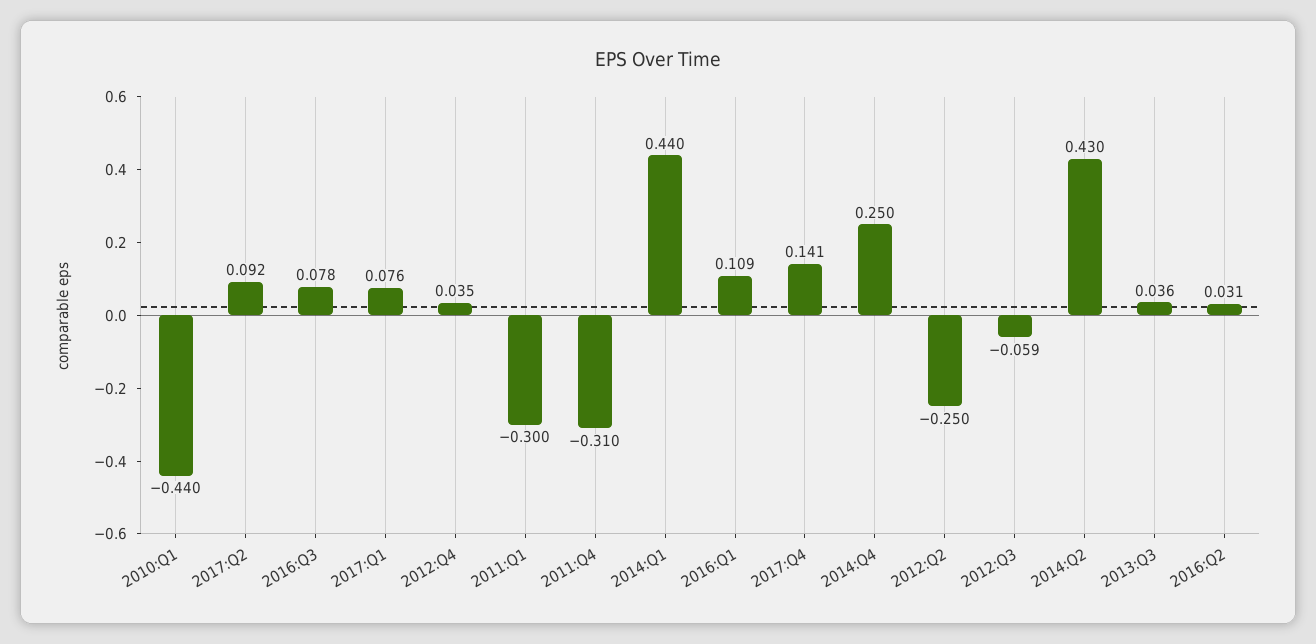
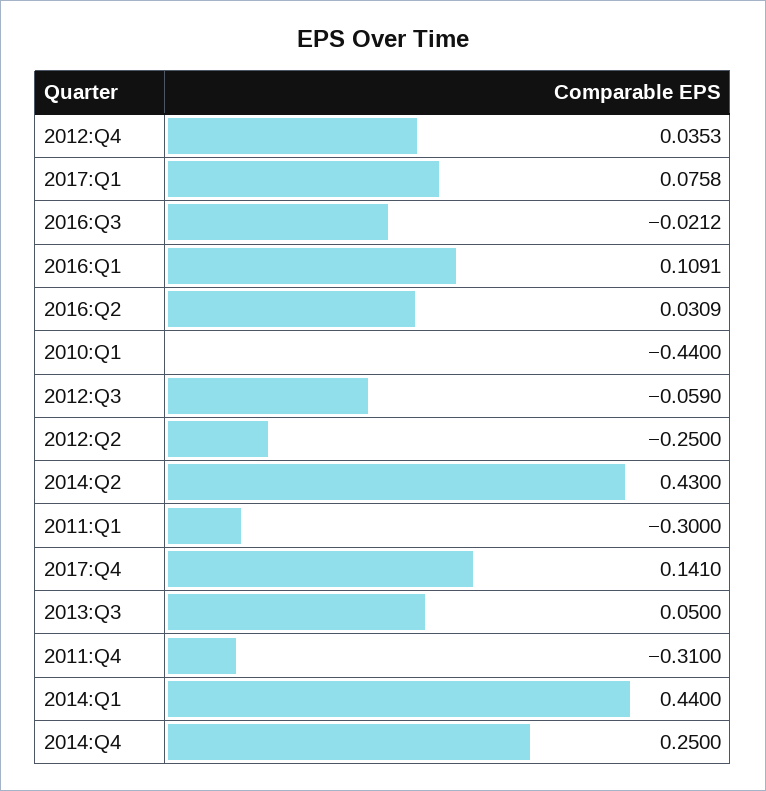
2017:Q2: 0.092 -> none
2016:Q3: 0.078 -> -0.0212
2013:Q3: 0.036 -> 0.05

